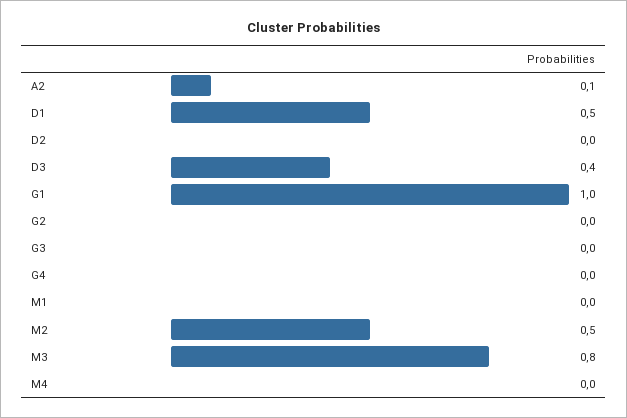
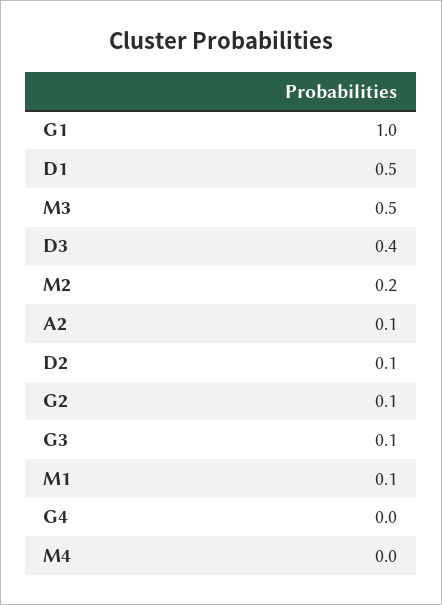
D2: 0 -> 0.1
G2: 0 -> 0.1
G3: 0 -> 0.1
M1: 0 -> 0.1
M2: 0.5 -> 0.2
M3: 0.8 -> 0.5

